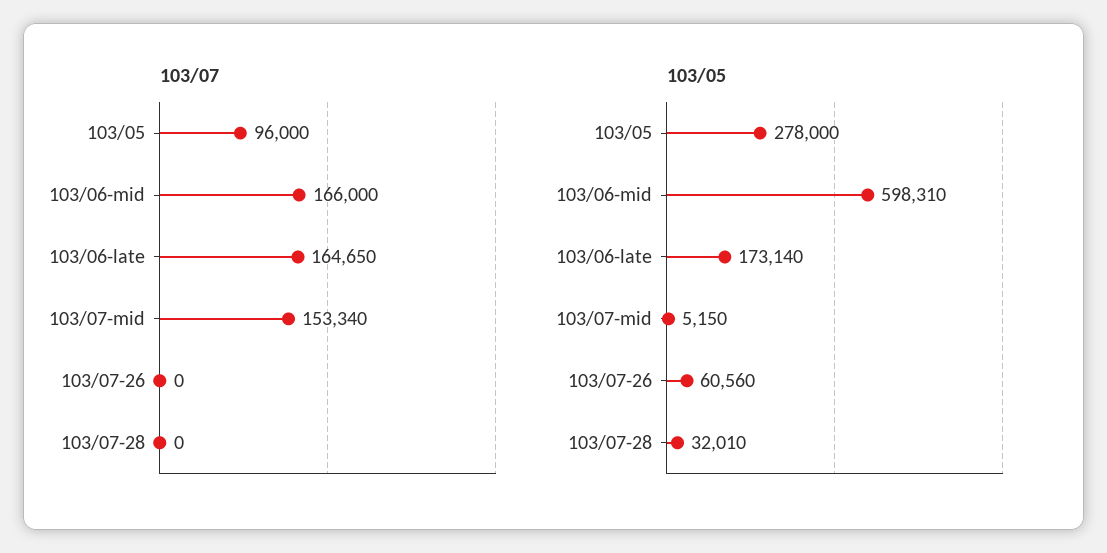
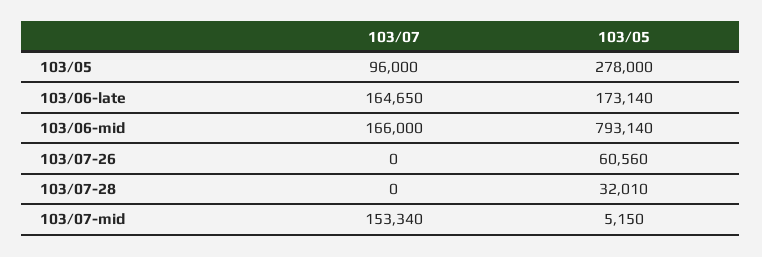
103/05, 103/06-mid: 598310 -> 793140

